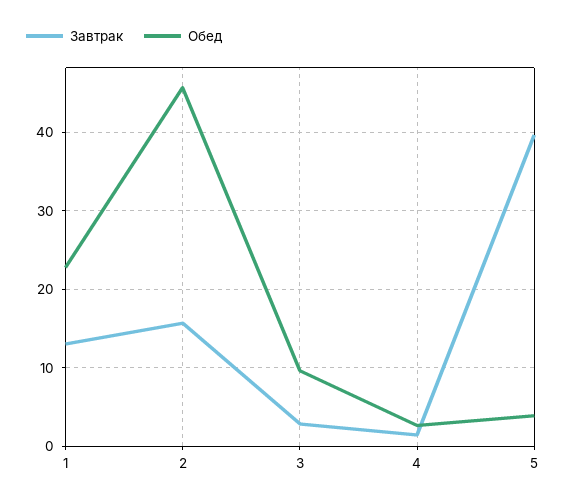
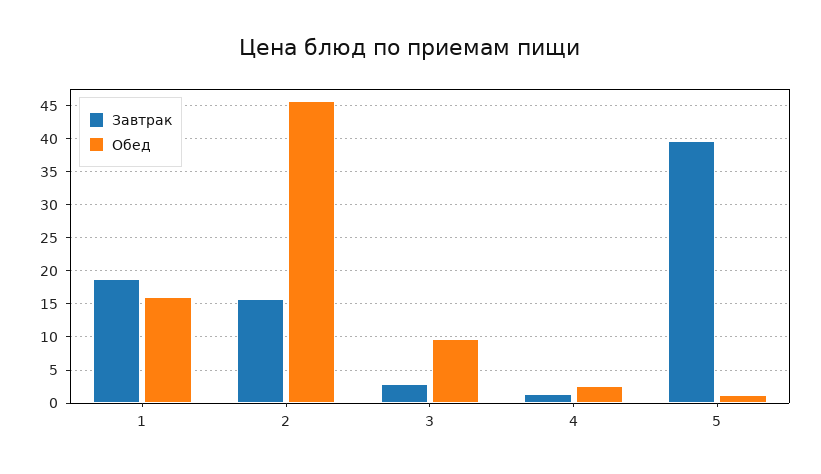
Завтрак, 1: 13 -> 19
Обед, 1: 23 -> 16
Обед, 5: 4 -> 1

